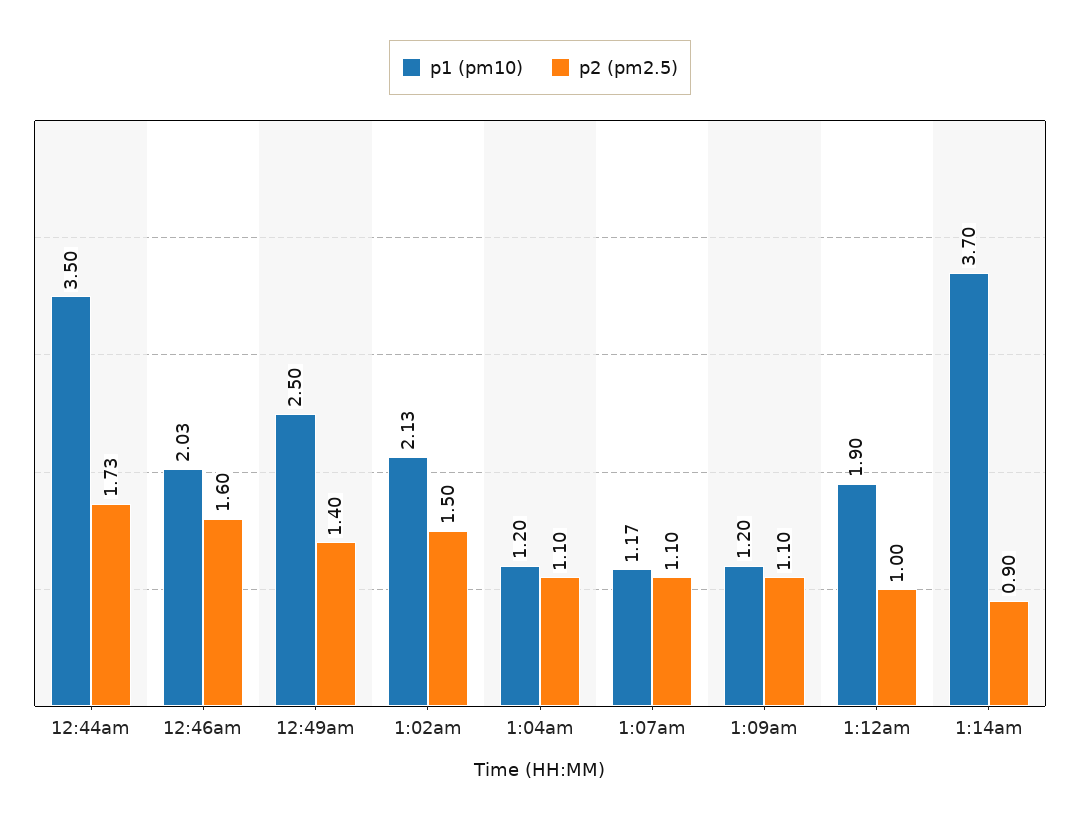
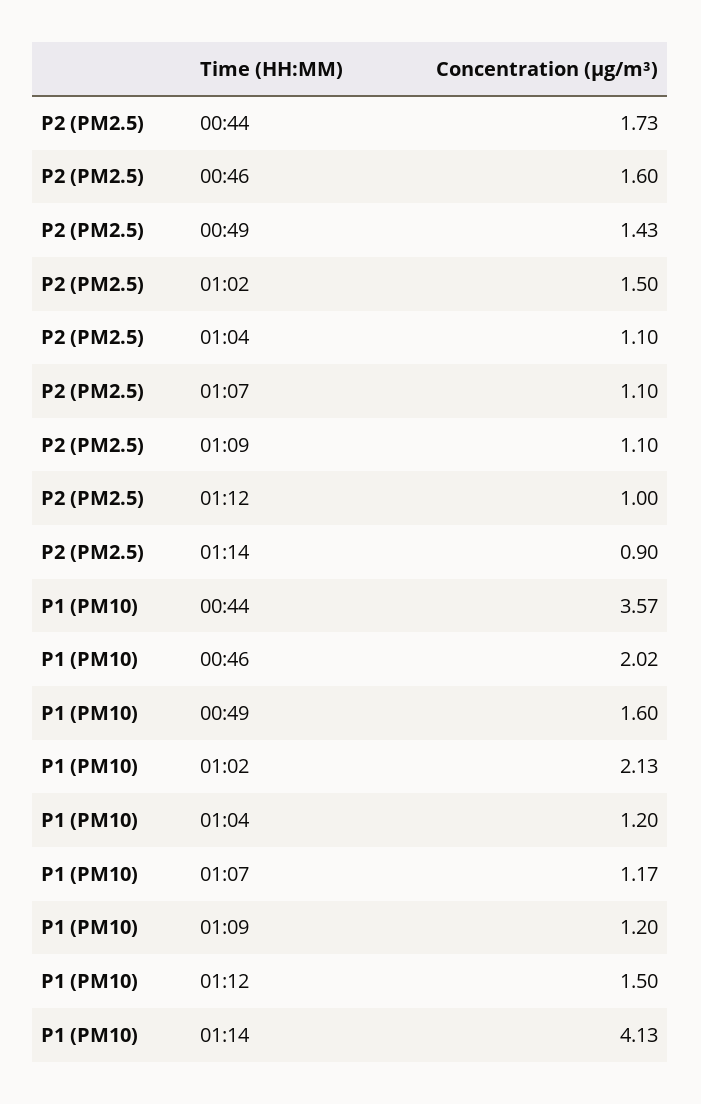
p1 (pm10), 12:44am: 3.5 -> 3.57
p1 (pm10), 12:46am: 2.03 -> 2.02
p1 (pm10), 12:49am: 2.5 -> 1.6
p2 (pm2.5), 12:49am: 1.4 -> 1.43
p1 (pm10), 1:12am: 1.9 -> 1.5
p1 (pm10), 1:14am: 3.7 -> 4.13

